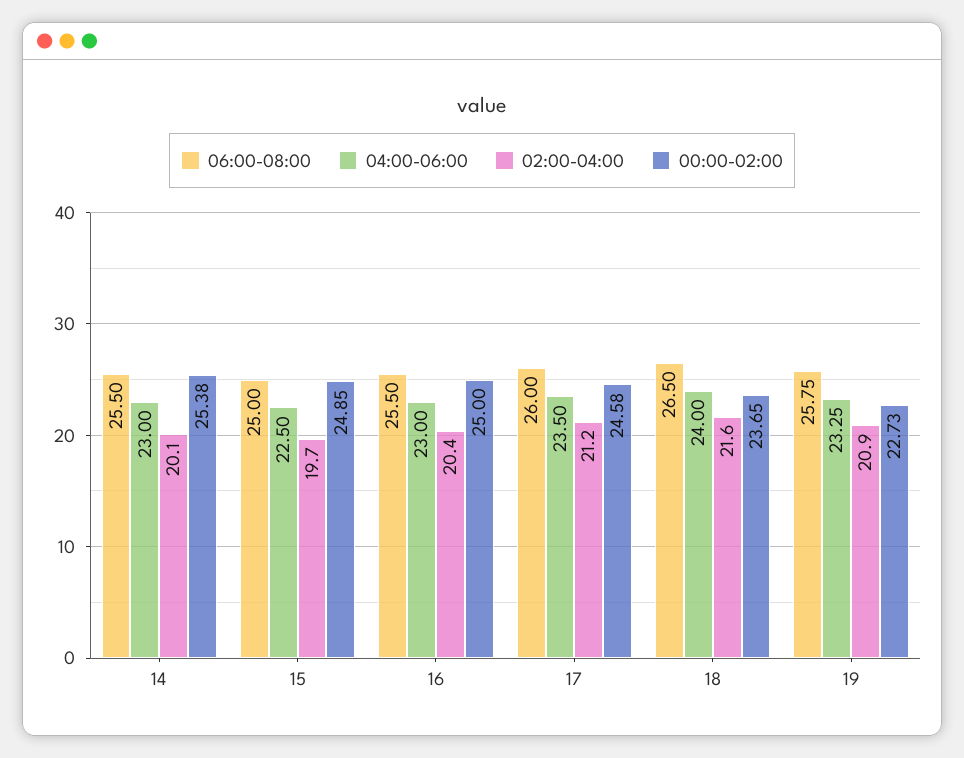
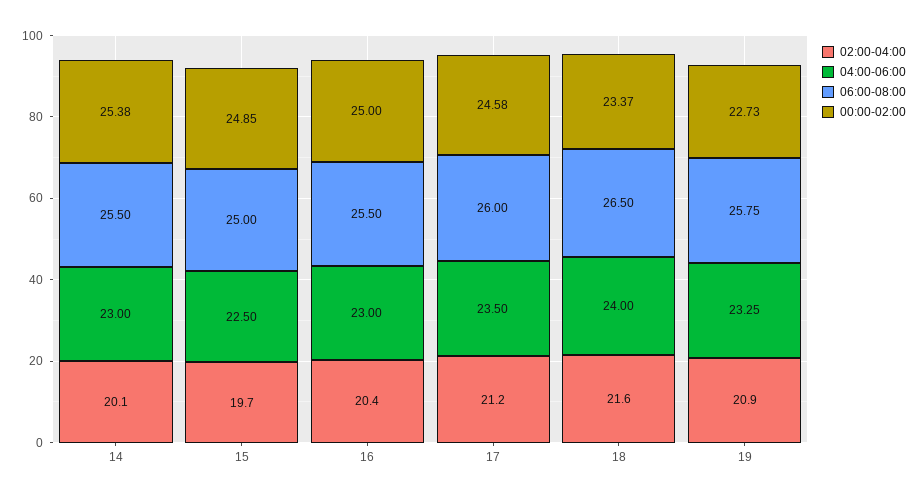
00:00-02:00, 18: 23.65 -> 23.37

